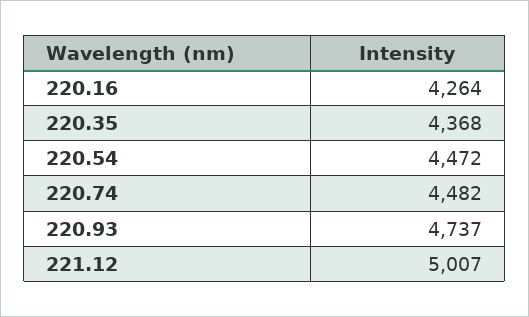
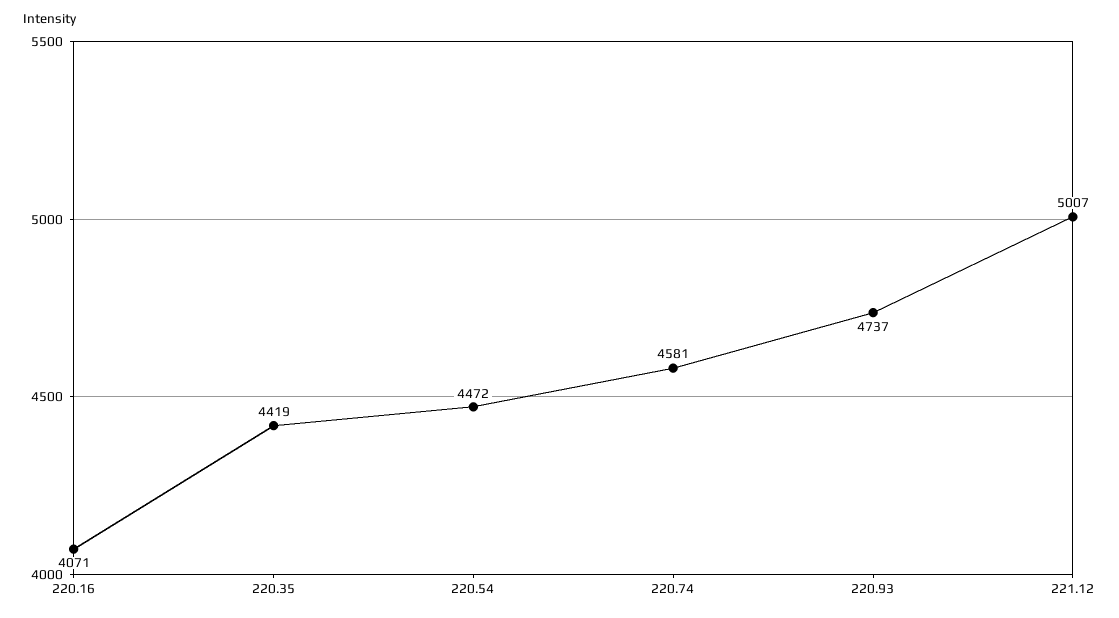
220.16: 4264 -> 4071
220.35: 4368 -> 4419
220.74: 4482 -> 4581

